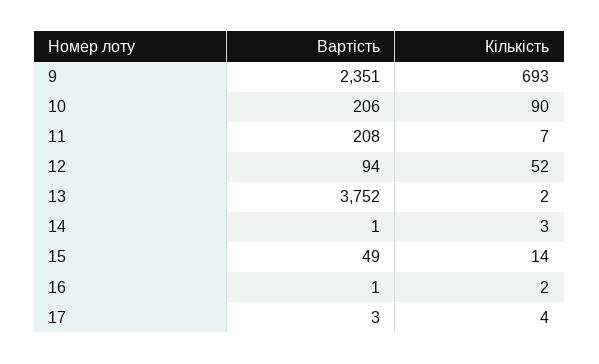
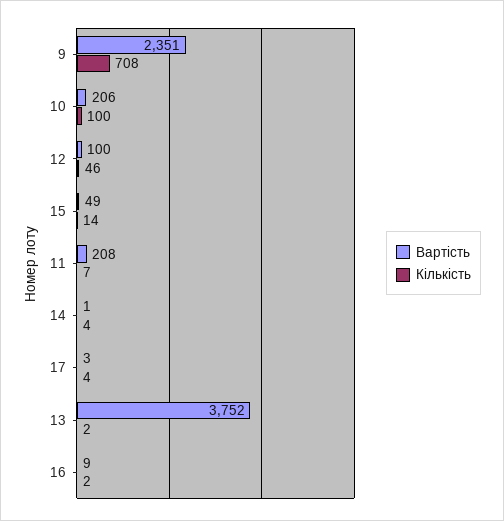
Кількість, 9: 693 -> 708
Кількість, 10: 90 -> 100
Вартість, 12: 94 -> 100
Кількість, 12: 52 -> 46
Кількість, 14: 3 -> 4
Вартість, 16: 1 -> 9

